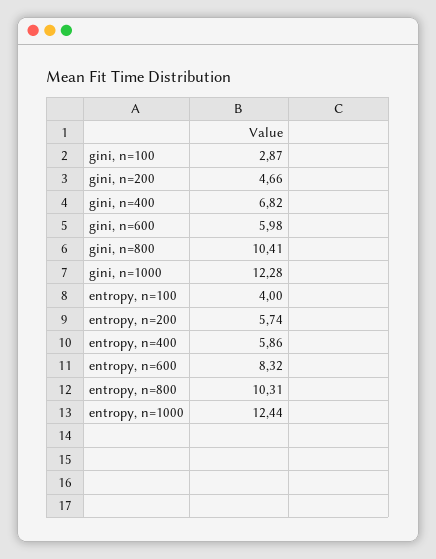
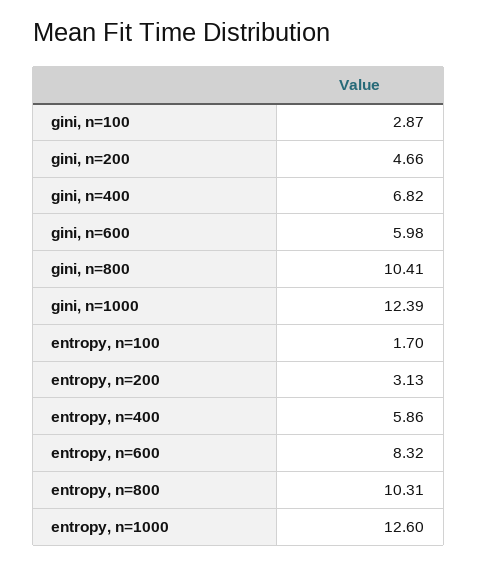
gini, n=1000: 12.28 -> 12.39
entropy, n=100: 4 -> 1.7
entropy, n=200: 5.74 -> 3.13
entropy, n=1000: 12.44 -> 12.6

